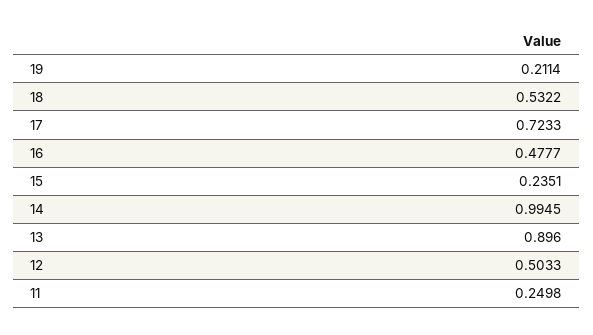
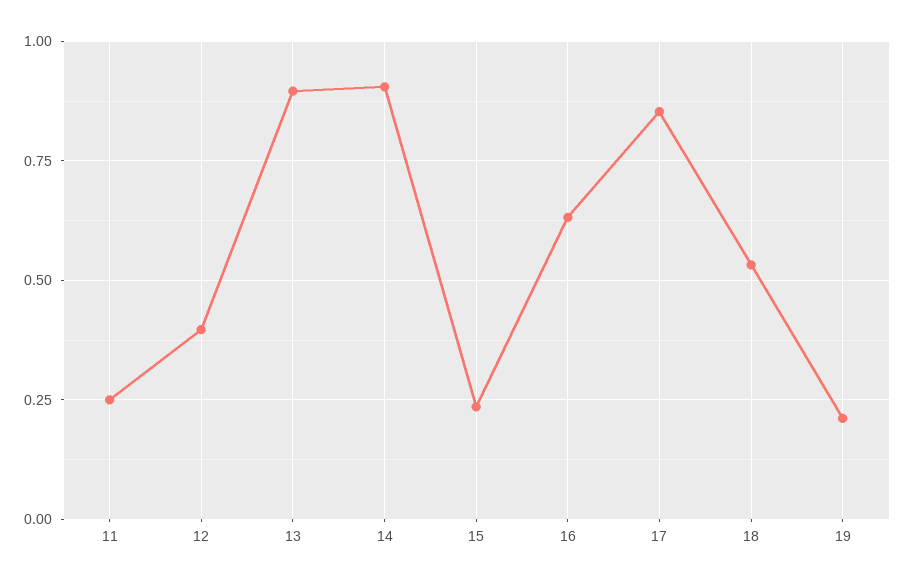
17: 0.7233 -> 0.85
16: 0.4777 -> 0.625
14: 0.9945 -> 0.9
12: 0.5033 -> 0.4

